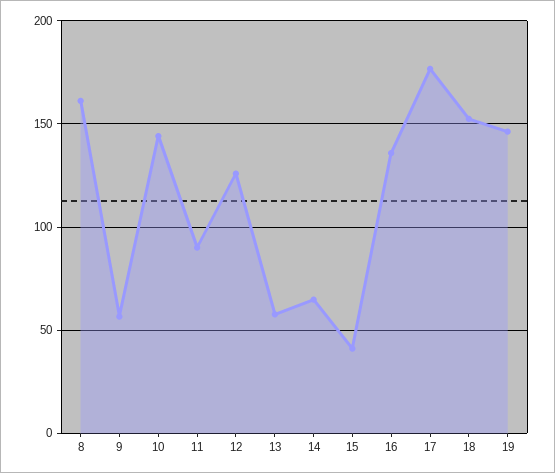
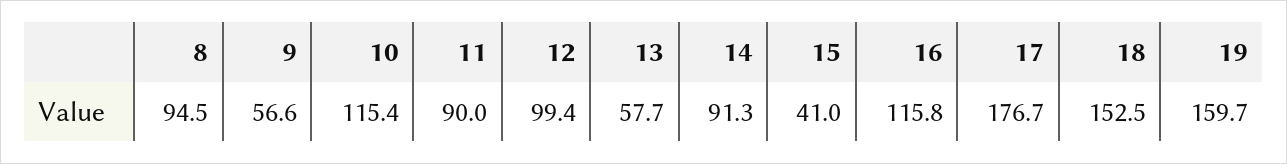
8: 160 -> 94.5
10: 145 -> 115.4
12: 125 -> 99.4
14: 65 -> 91.3
16: 135 -> 115.8
19: 145 -> 159.7

